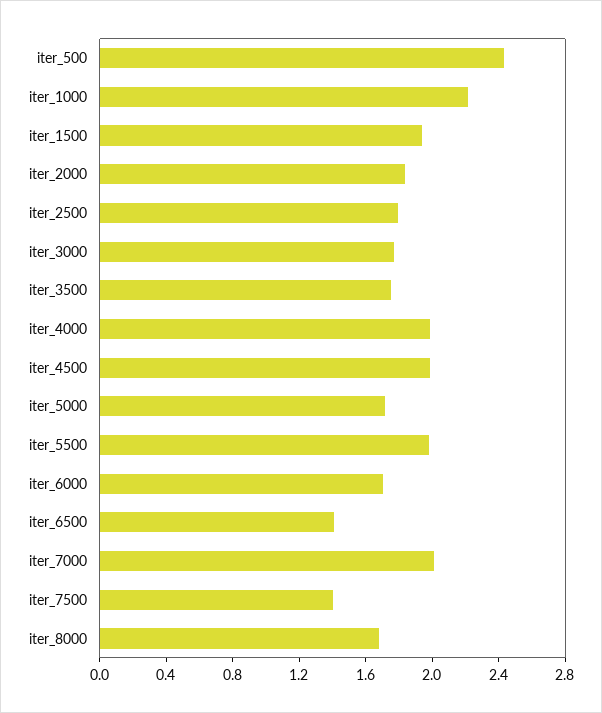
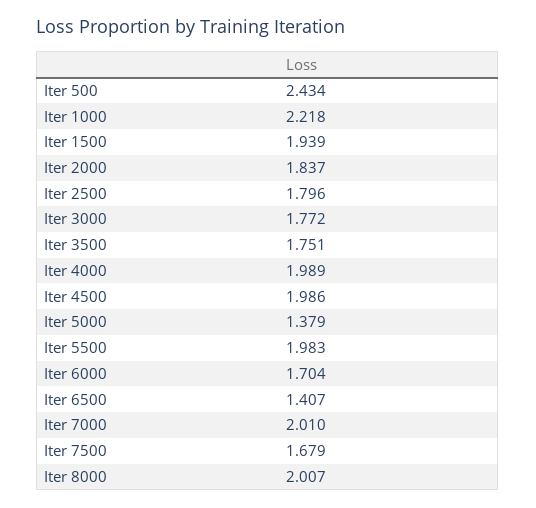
iter_5000: 1.7 -> 1.379
iter_7500: 1.4 -> 1.679
iter_8000: 1.7 -> 2.007

